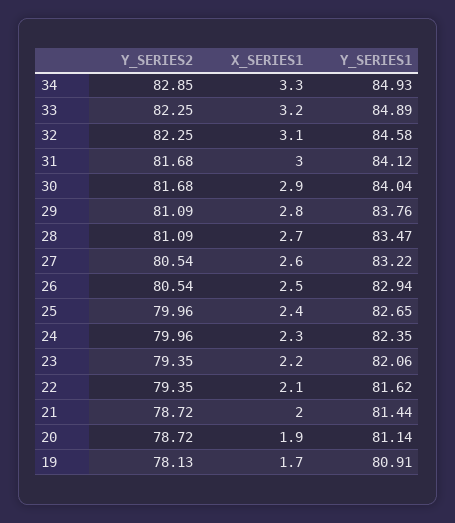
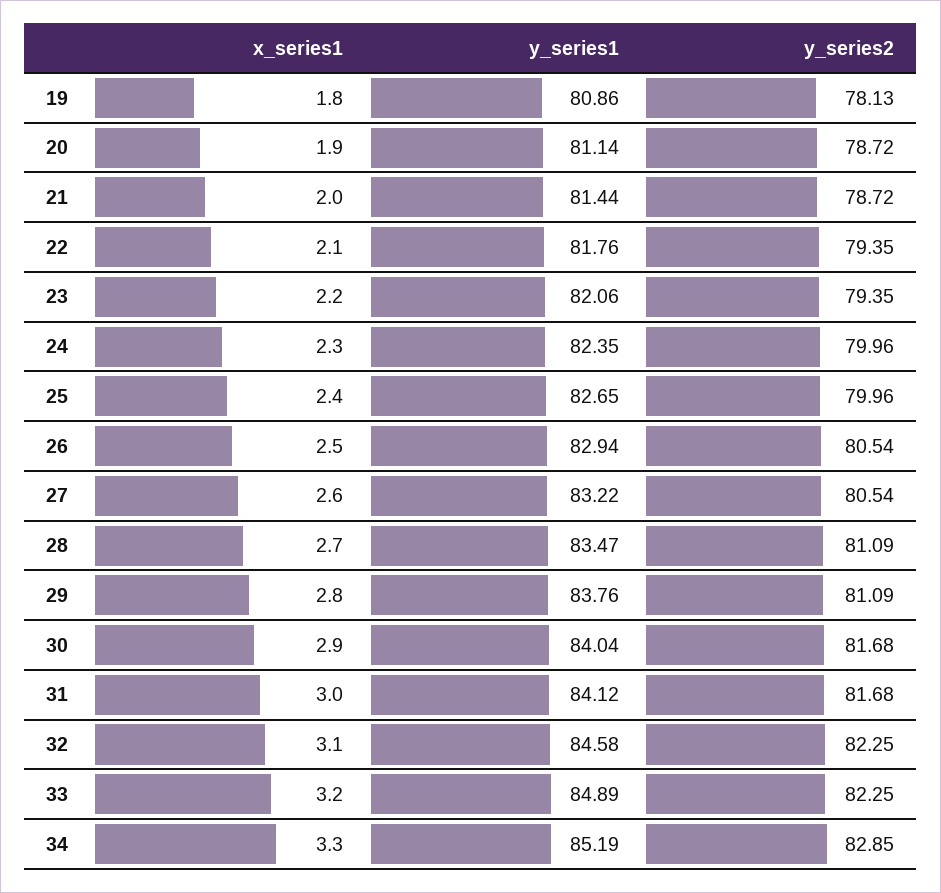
Y_SERIES1, 34: 84.93 -> 85.19
Y_SERIES1, 22: 81.62 -> 81.76
X_SERIES1, 19: 1.7 -> 1.8
Y_SERIES1, 19: 80.91 -> 80.86

